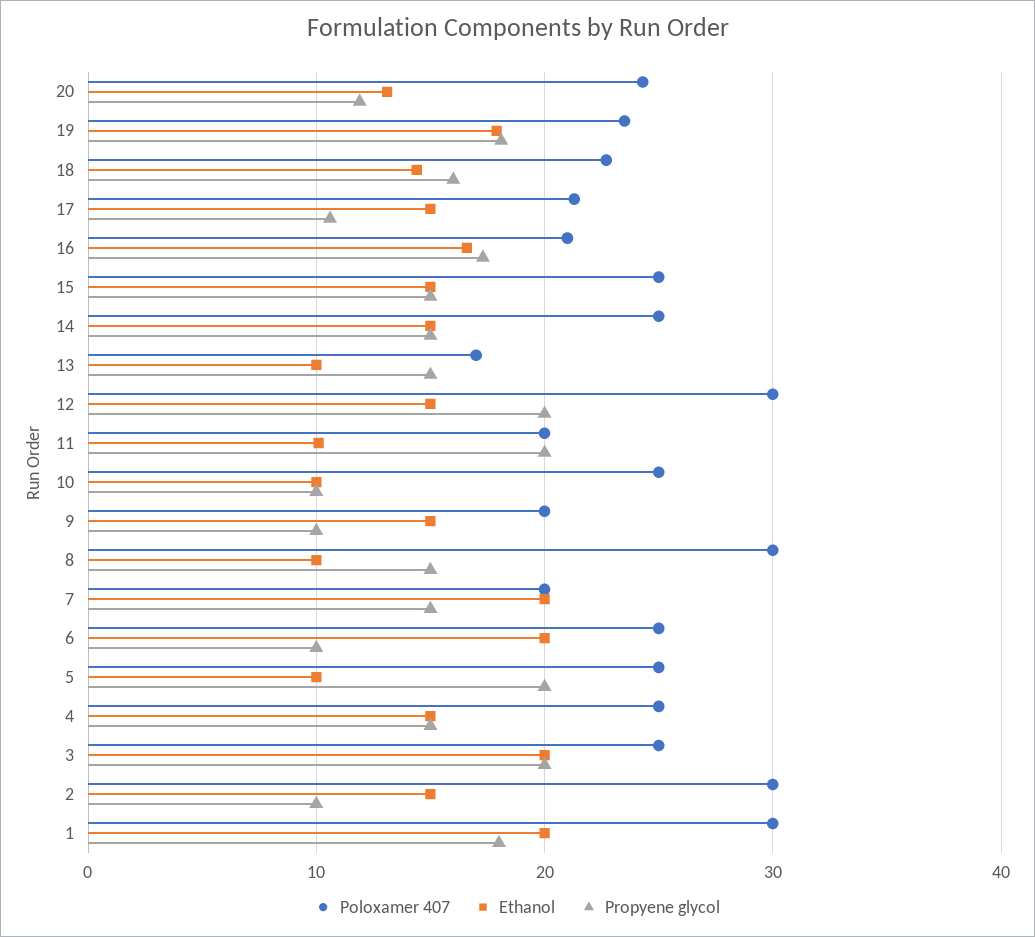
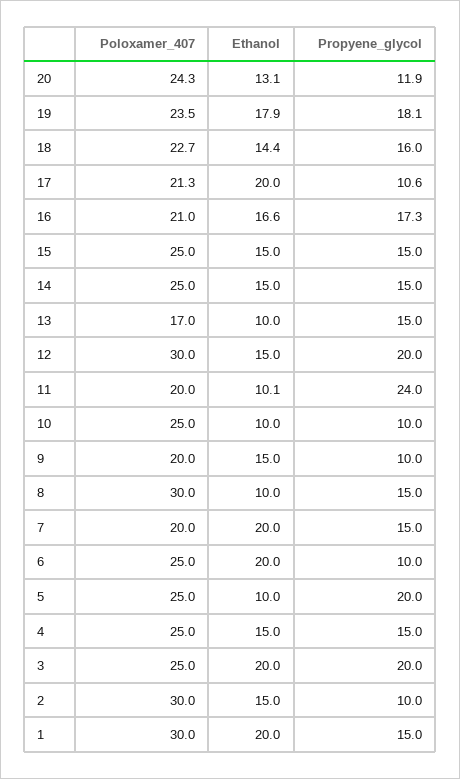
Ethanol, 17: 15 -> 20
Propyene glycol, 11: 20 -> 24
Propyene glycol, 1: 18 -> 15

